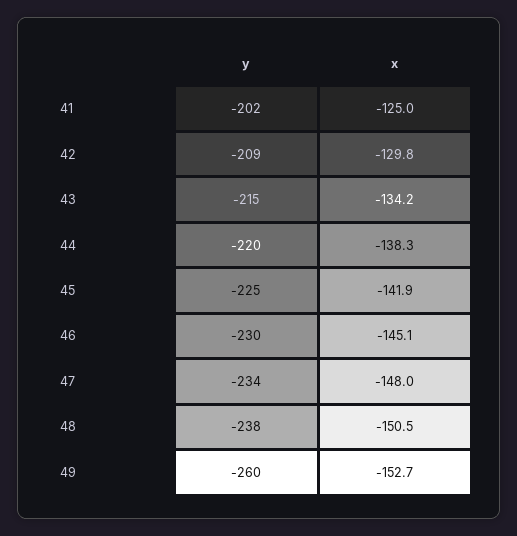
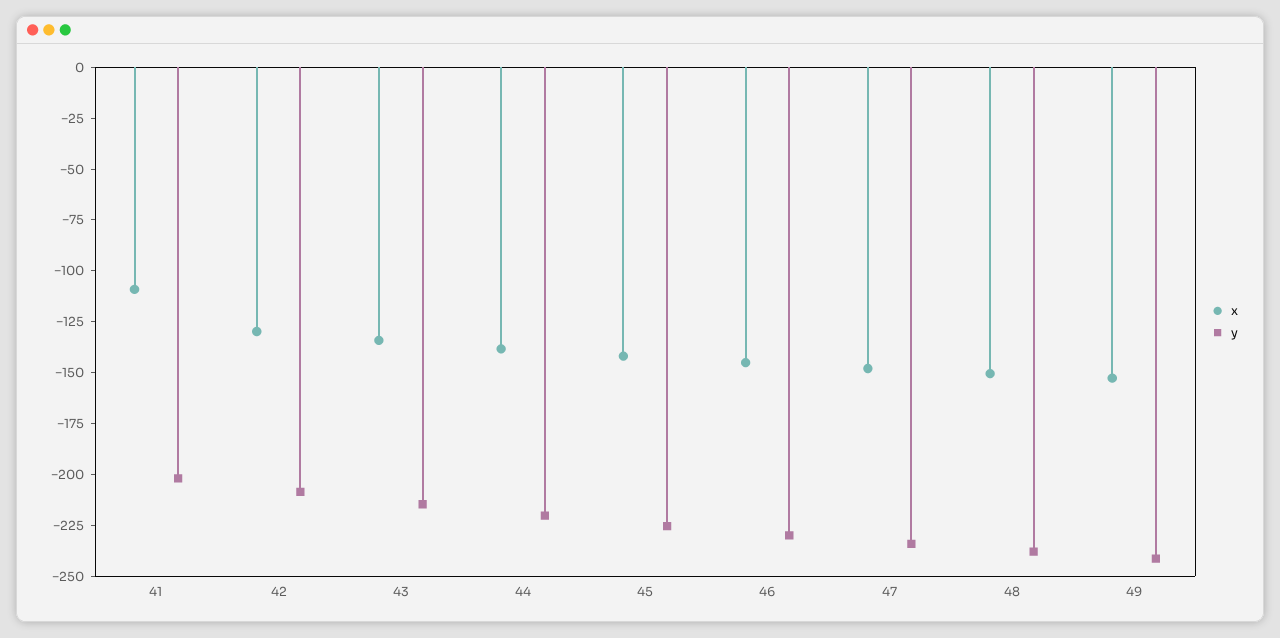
x, 41: -125 -> -110
y, 49: -260 -> -240

